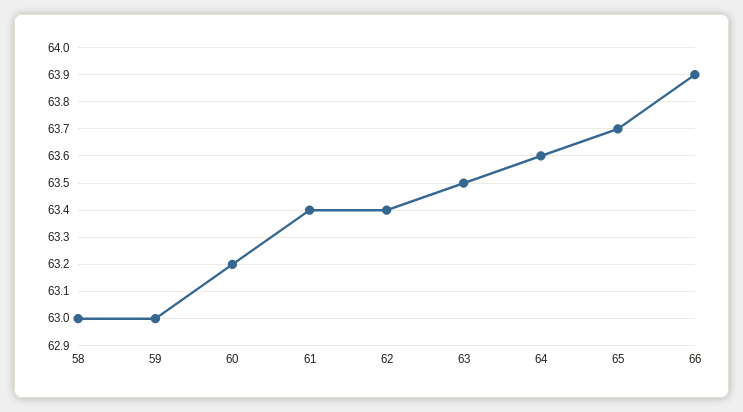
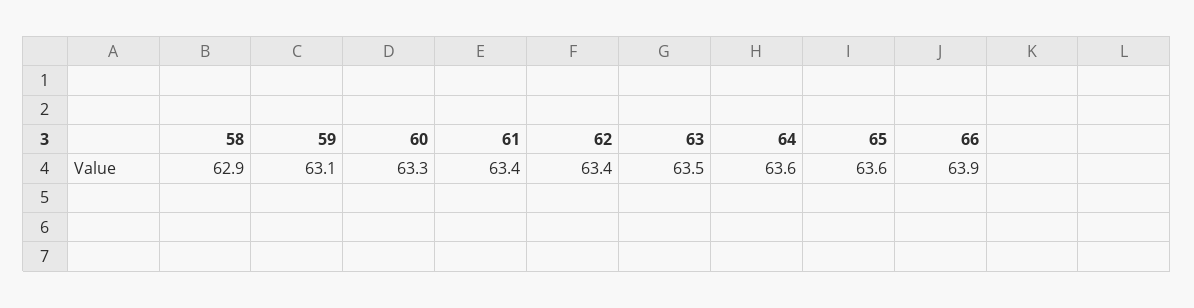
58: 63 -> 62.9
59: 63 -> 63.1
60: 63.2 -> 63.3
65: 63.7 -> 63.6

